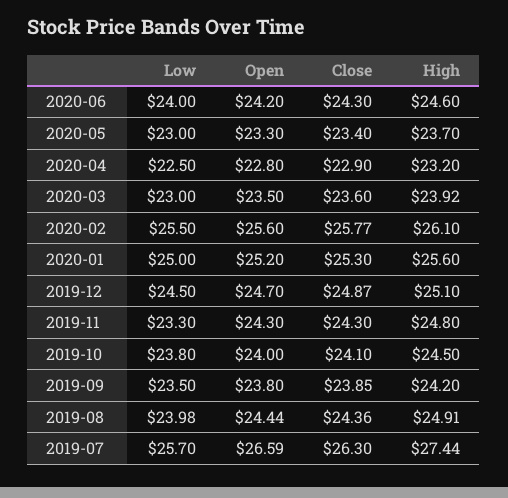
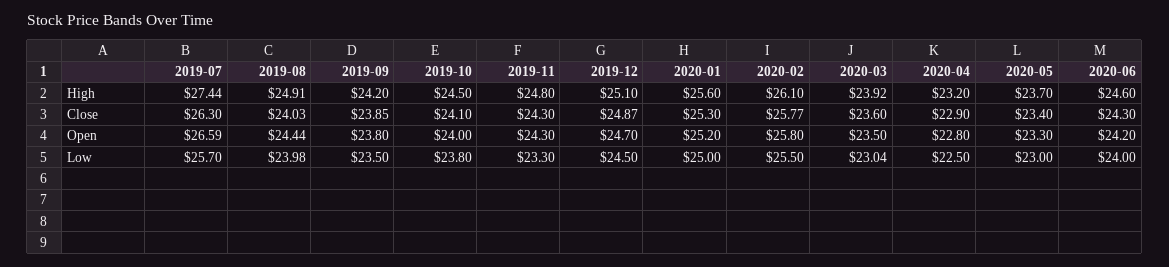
Low, 2020-03: 23 -> 23.04
Open, 2020-02: 25.6 -> 25.8
Close, 2019-08: 24.36 -> 24.03

